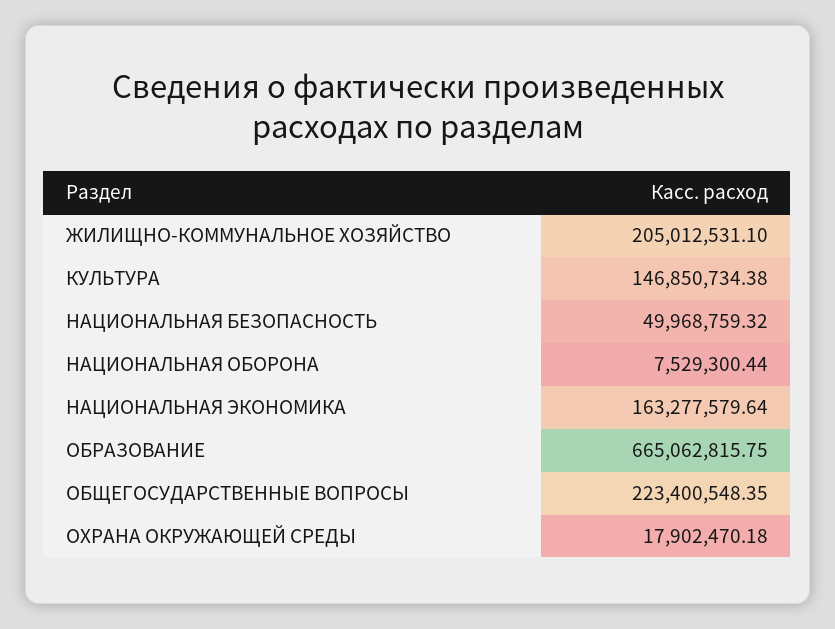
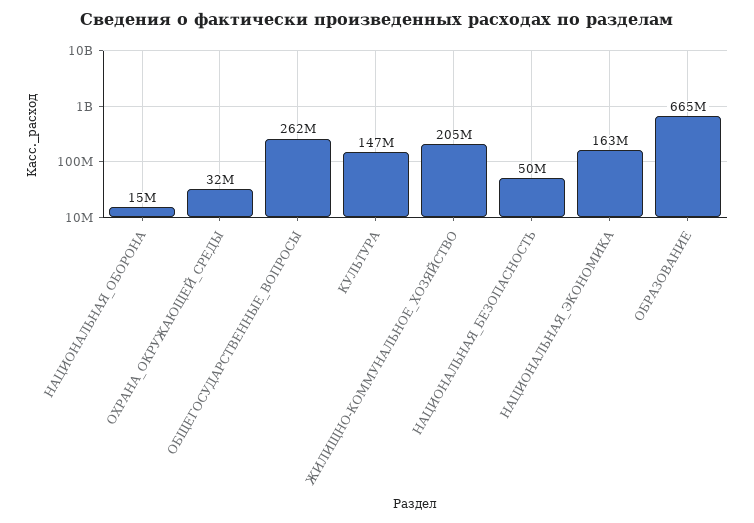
НАЦИОНАЛЬНАЯ ОБОРОНА: 7529300.44 -> 15000000
ОБЩЕГОСУДАРСТВЕННЫЕ ВОПРОСЫ: 223400548.35 -> 262000000
ОХРАНА ОКРУЖАЮЩЕЙ СРЕДЫ: 17902470.18 -> 32000000

